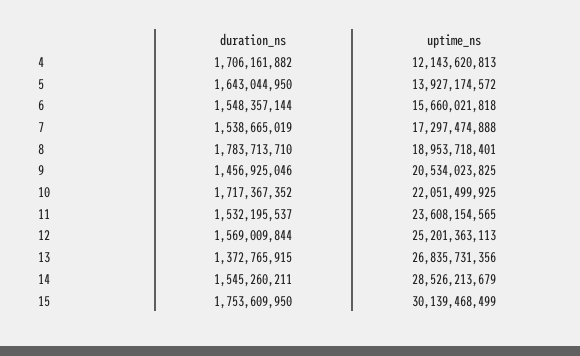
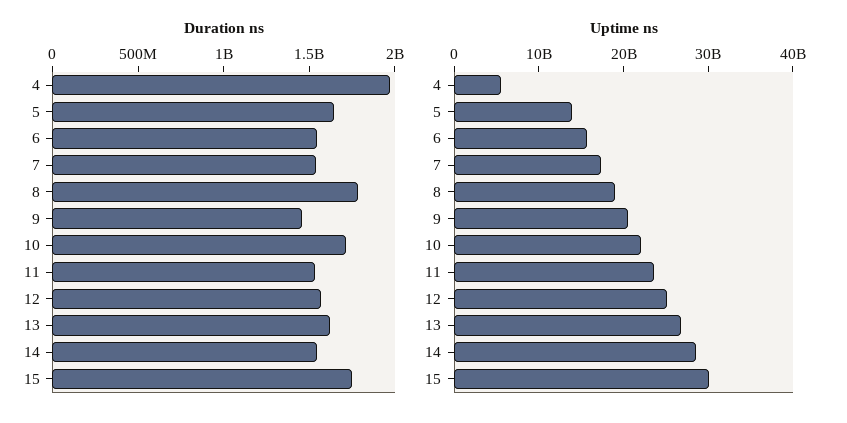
duration_ns, 4: 1706161882 -> 2000000000
uptime_ns, 4: 12143620813 -> 6000000000
duration_ns, 13: 1372765915 -> 1600000000

